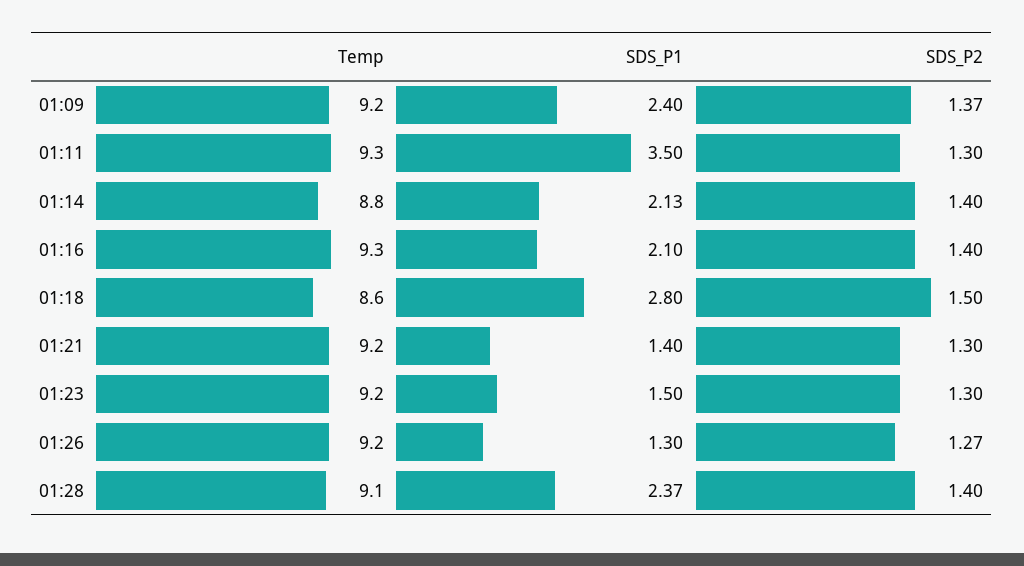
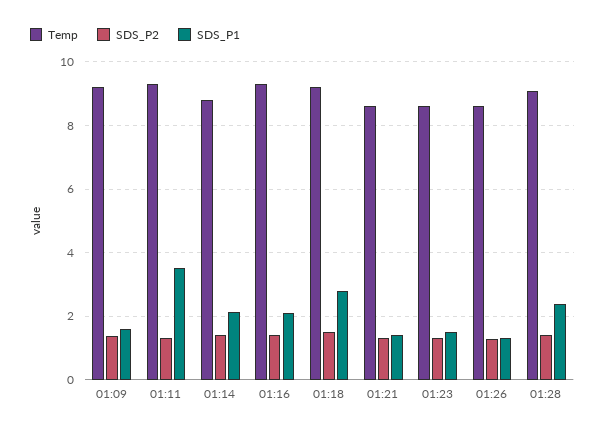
SDS_P1, 01:09: 2.4 -> 1.6
Temp, 01:18: 8.6 -> 9.2
Temp, 01:21: 9.2 -> 8.6
Temp, 01:23: 9.2 -> 8.6
Temp, 01:26: 9.2 -> 8.6

